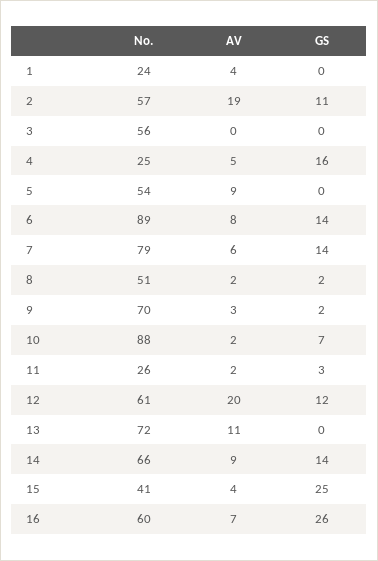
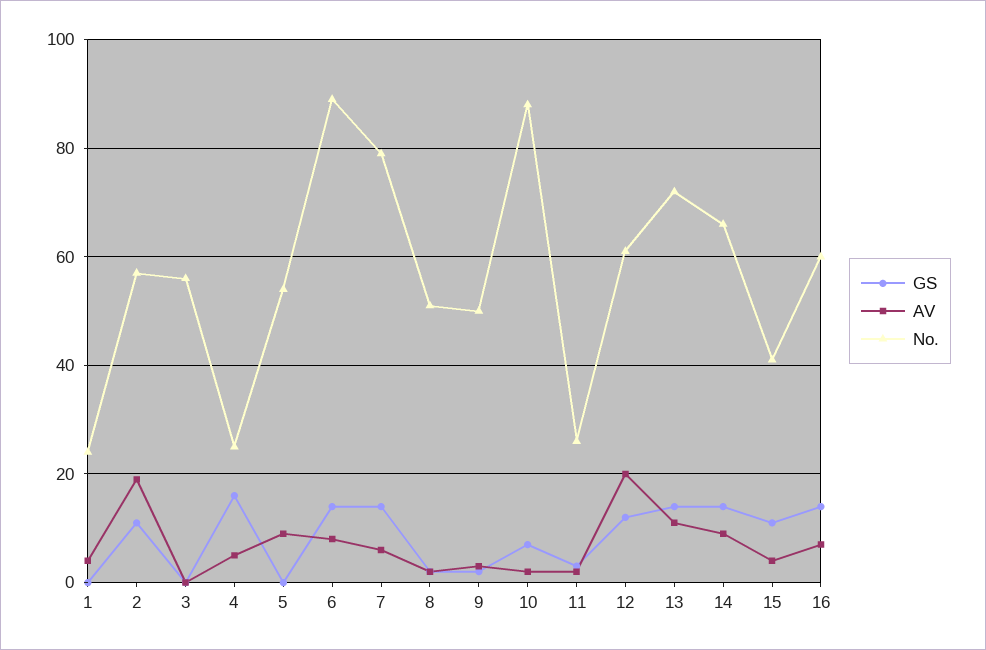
No., 9: 70 -> 50
GS, 13: 0 -> 15
GS, 15: 25 -> 10
GS, 16: 26 -> 15

